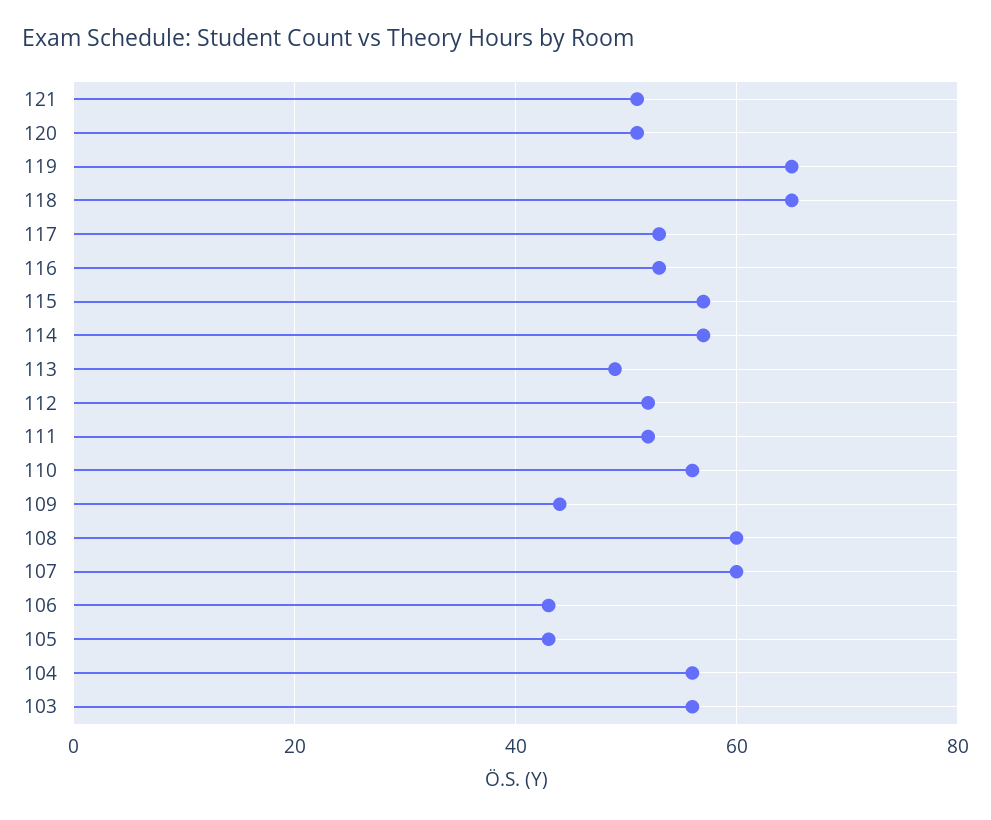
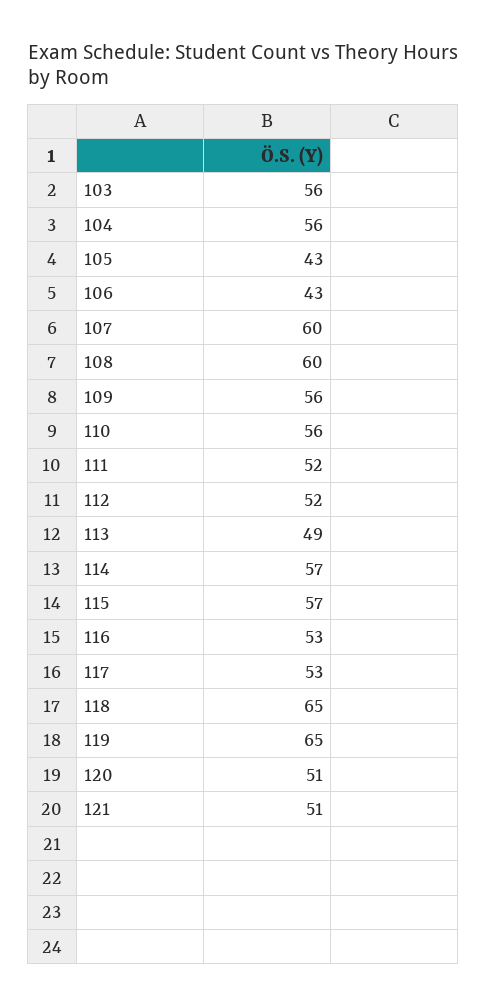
109: 45 -> 56

